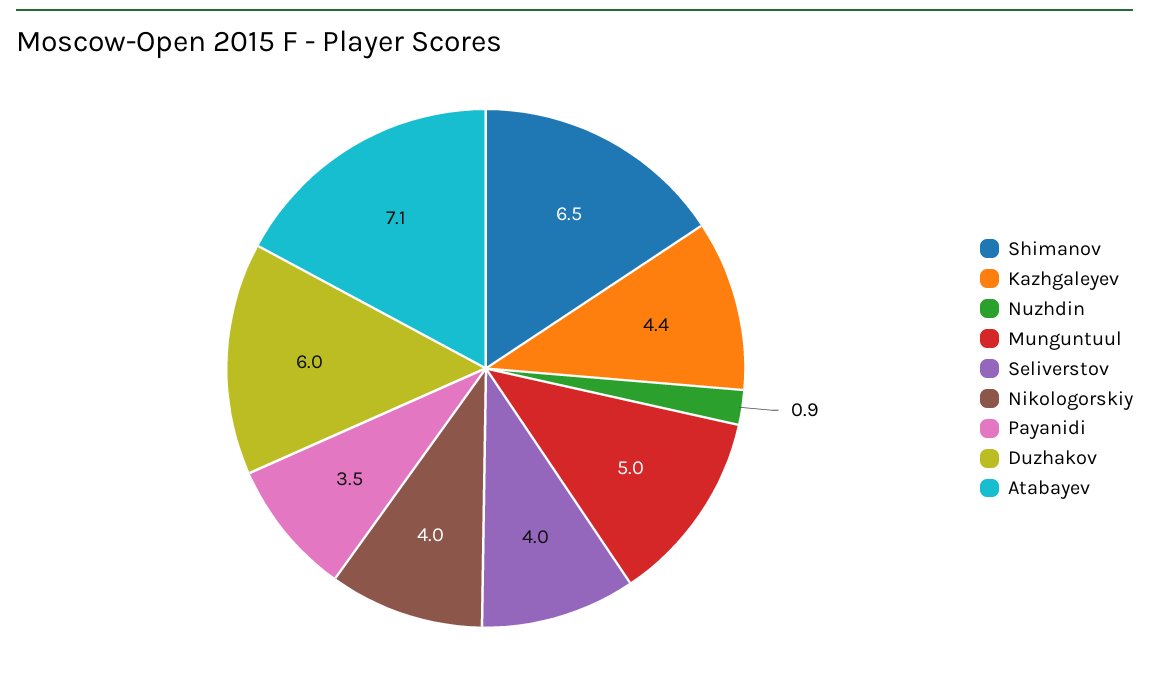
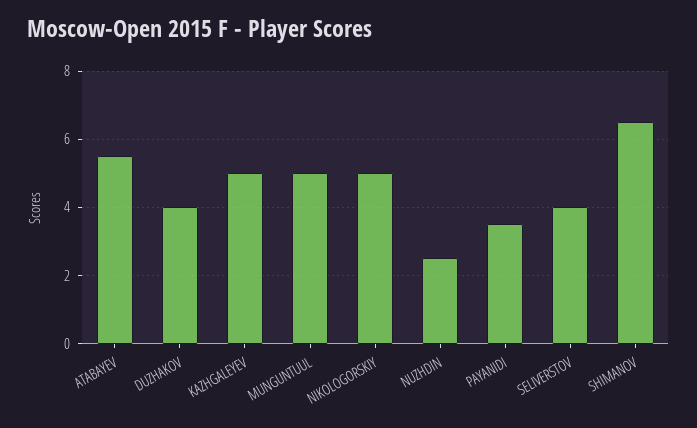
Kazhgaleyev: 4.4 -> 5
Nuzhdin: 0.9 -> 2.5
Nikologorskiy: 4 -> 5
Duzhakov: 6 -> 4
Atabayev: 7.1 -> 5.5

